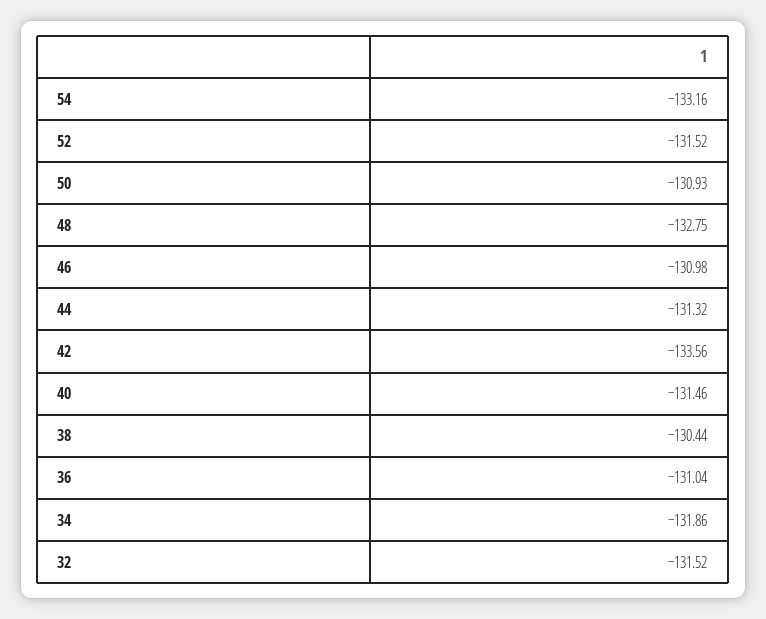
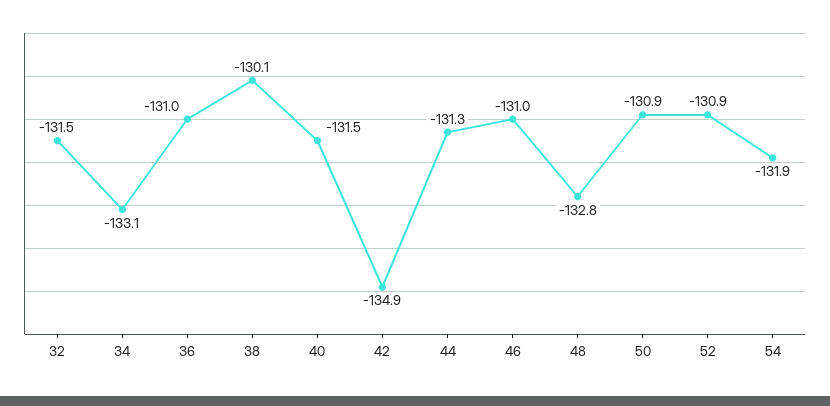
54: -133.16 -> -131.9
52: -131.52 -> -130.9
42: -133.56 -> -134.9
38: -130.44 -> -130.1
34: -131.86 -> -133.1

